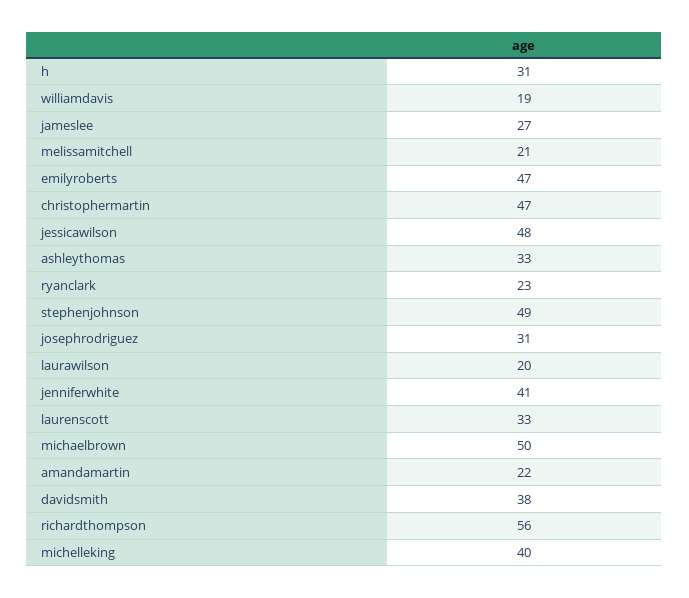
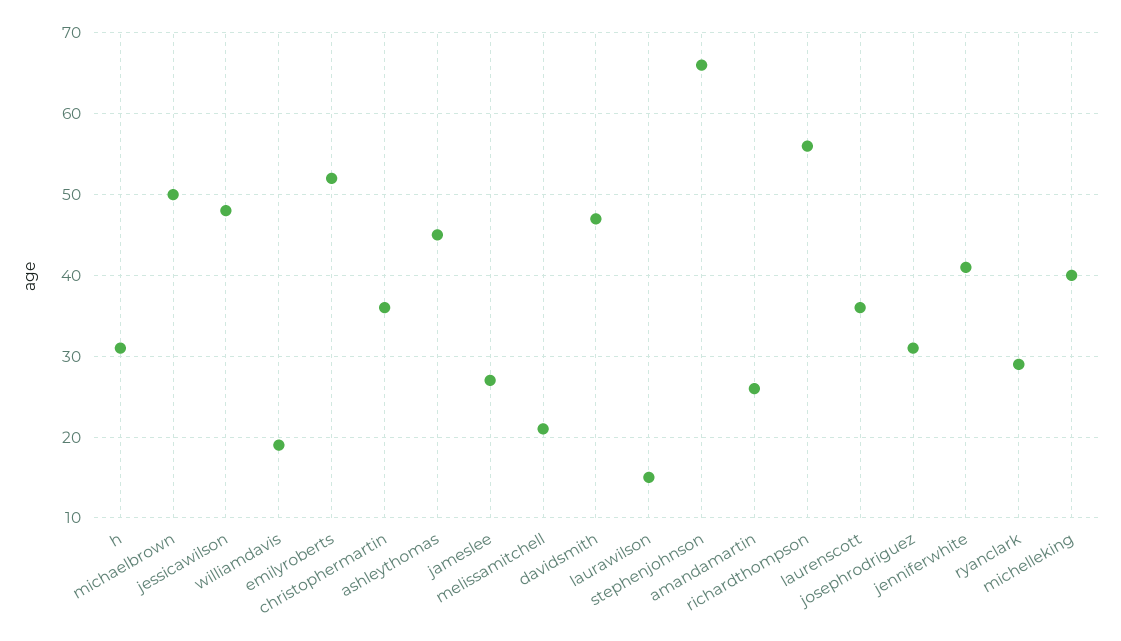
emilyroberts: 47 -> 52
christophermartin: 47 -> 36
ashleythomas: 33 -> 45
ryanclark: 23 -> 29
stephenjohnson: 49 -> 66
laurawilson: 20 -> 15
laurenscott: 33 -> 36
amandamartin: 22 -> 26
davidsmith: 38 -> 47

